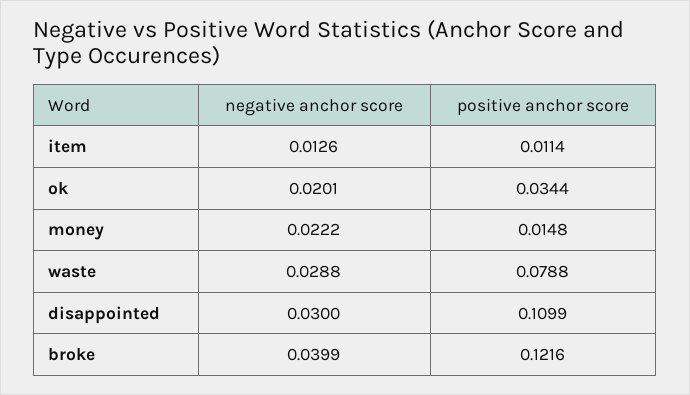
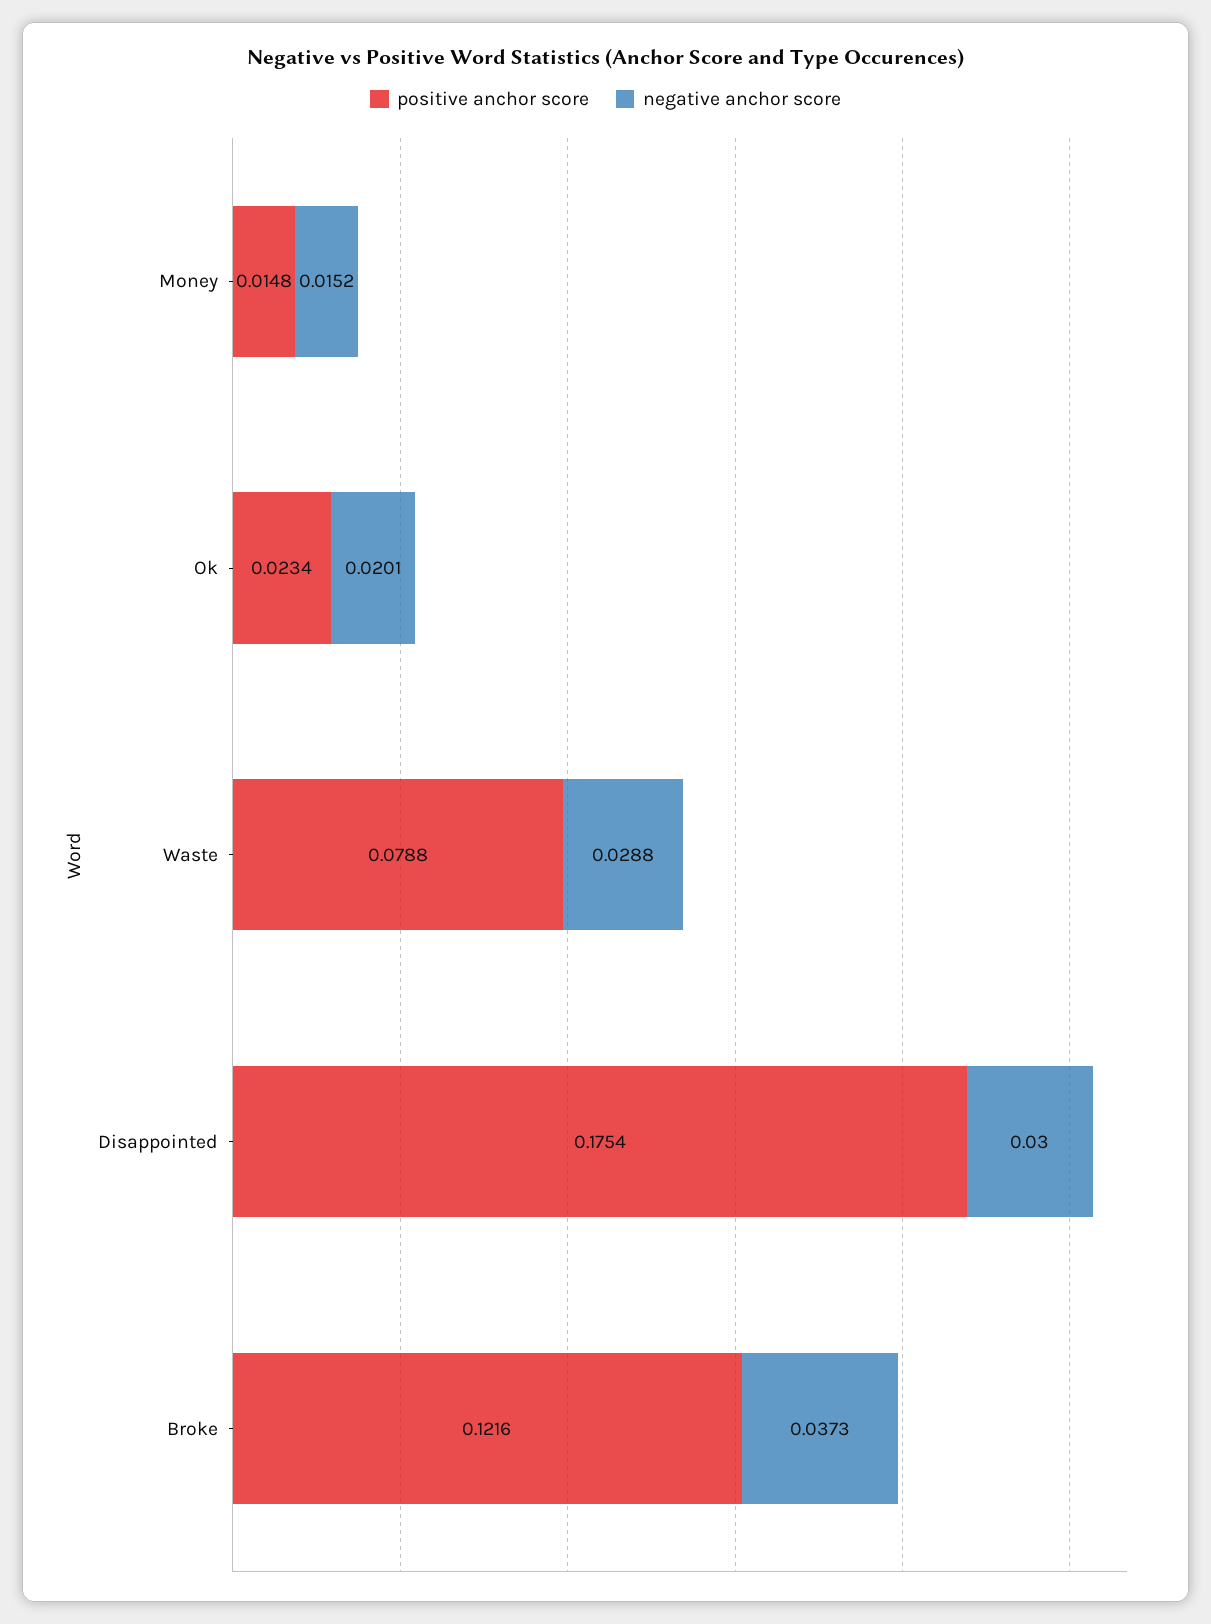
negative anchor score, item: 0.0126 -> none
positive anchor score, item: 0.0114 -> none
positive anchor score, ok: 0.0344 -> 0.0234
negative anchor score, money: 0.0222 -> 0.0152
positive anchor score, disappointed: 0.1099 -> 0.1754
negative anchor score, broke: 0.0399 -> 0.0373

